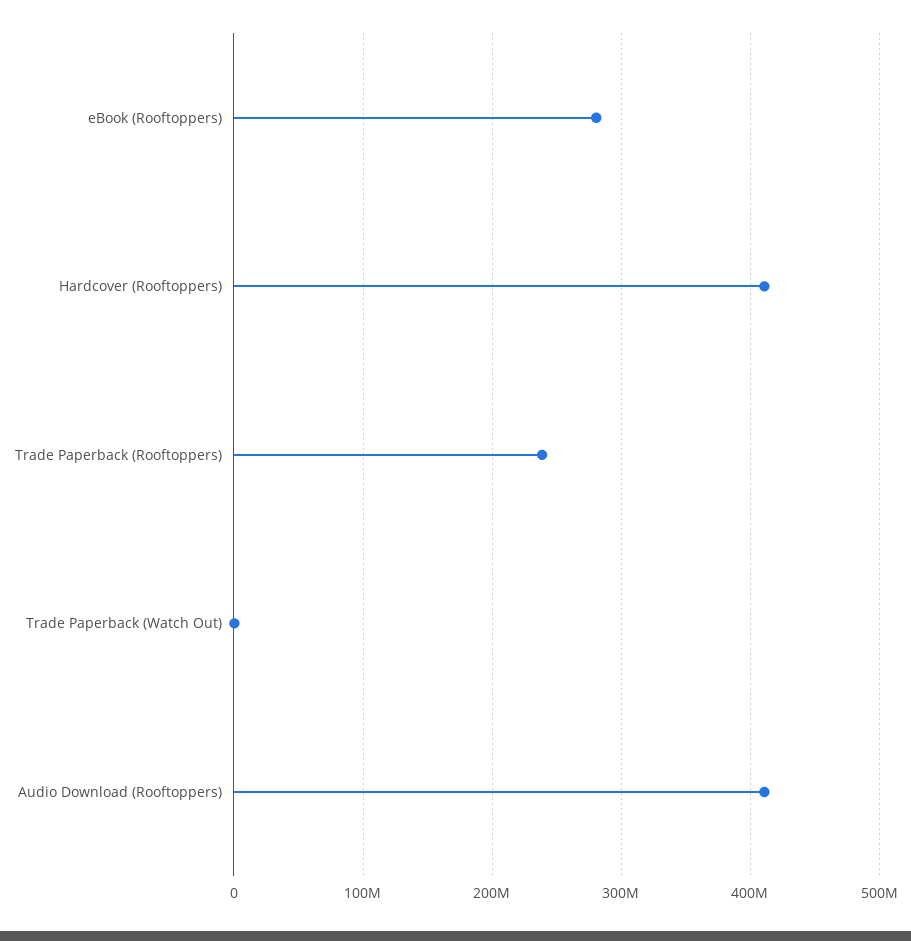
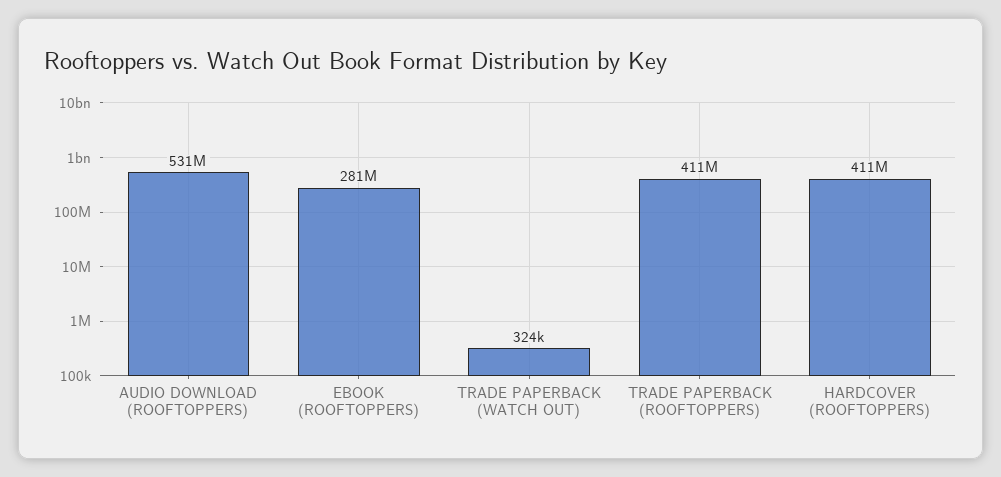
Trade Paperback (Rooftoppers): 240000000 -> 411000000
Audio Download (Rooftoppers): 410000000 -> 531000000

